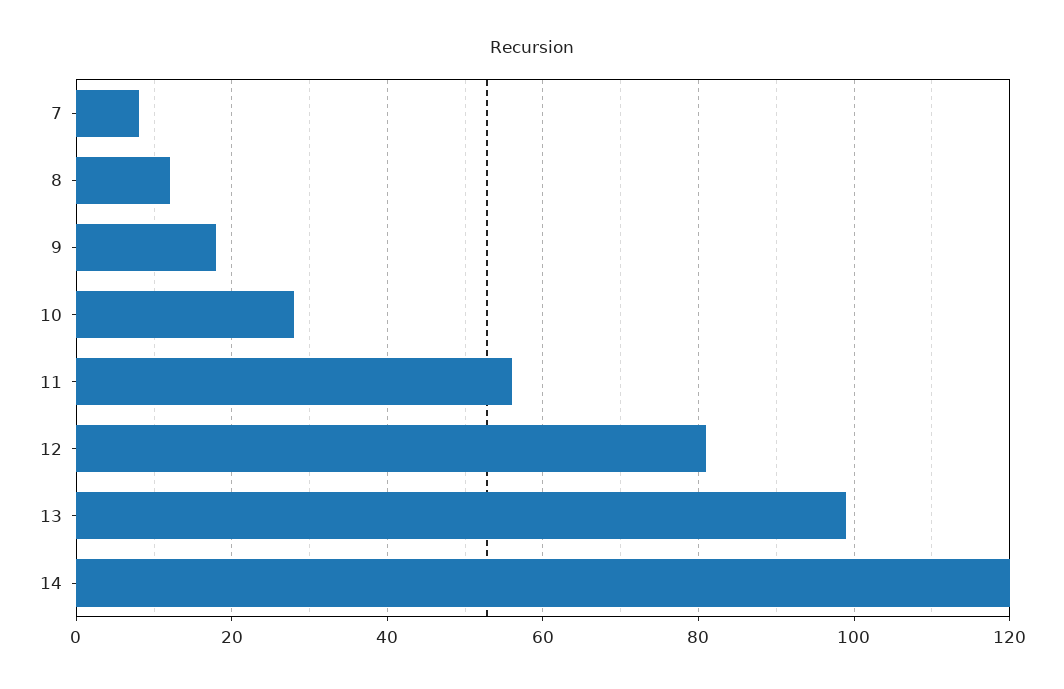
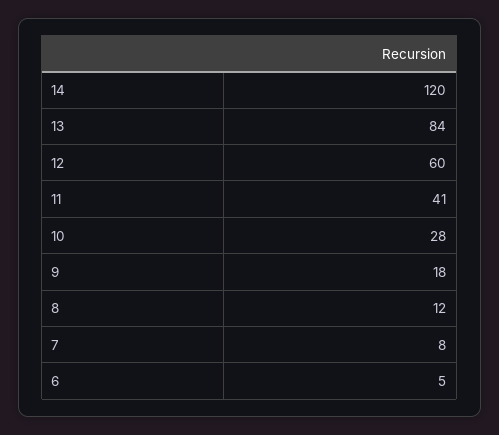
11: 55 -> 41
12: 80 -> 60
13: 100 -> 84
6: none -> 5

